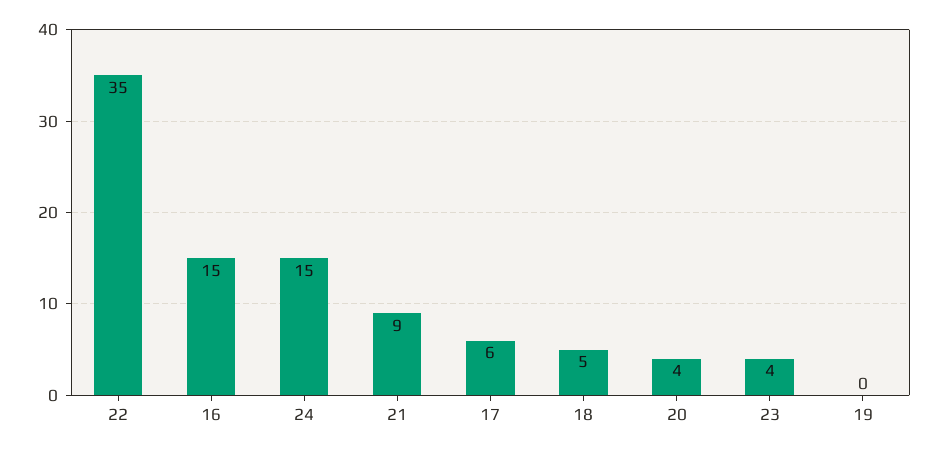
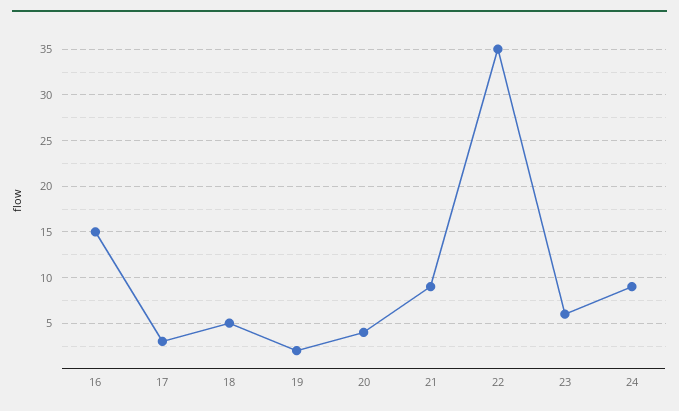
24: 15 -> 9
17: 6 -> 3
23: 4 -> 6
19: 0 -> 2

